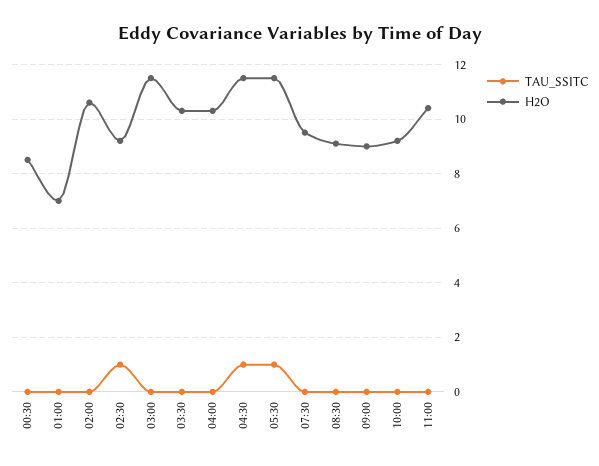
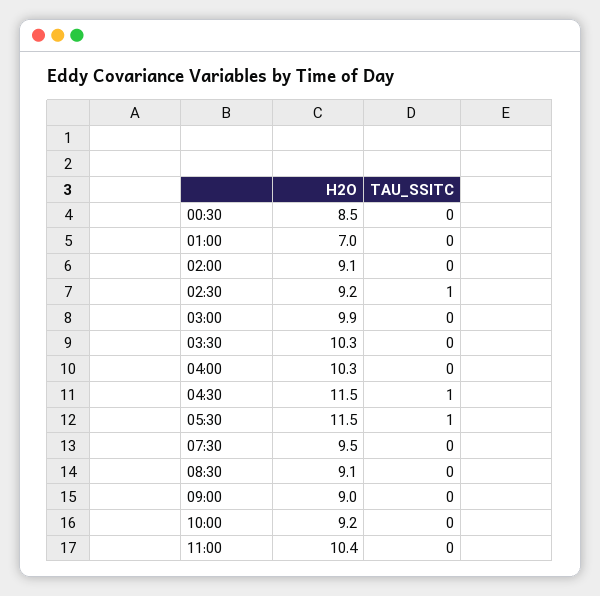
H2O, 02:00: 10.5 -> 9.1
H2O, 03:00: 11.5 -> 9.9

